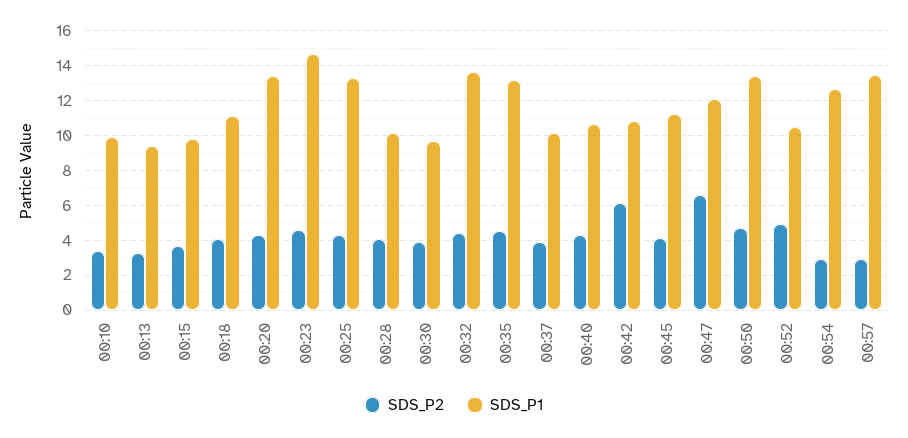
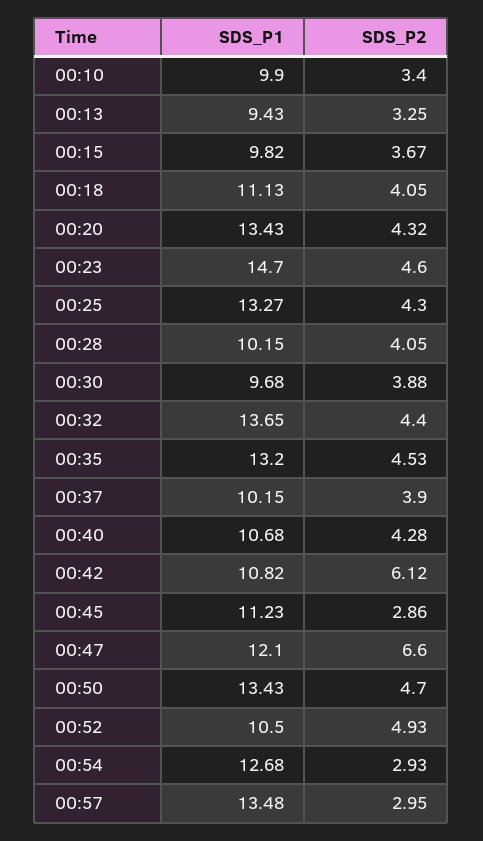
SDS_P2, 00:45: 4 -> 2.86

